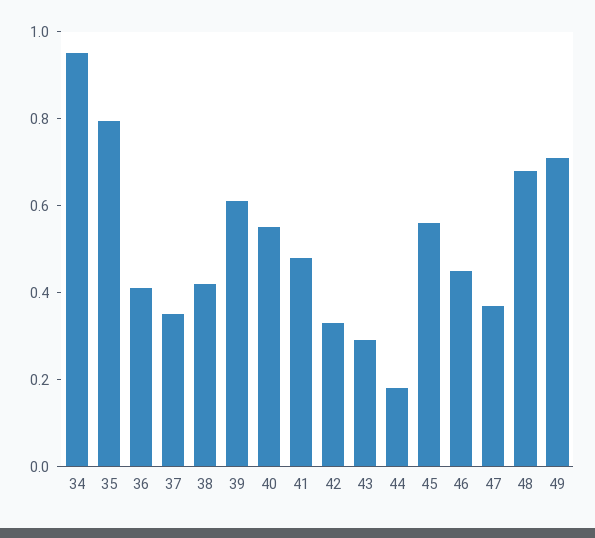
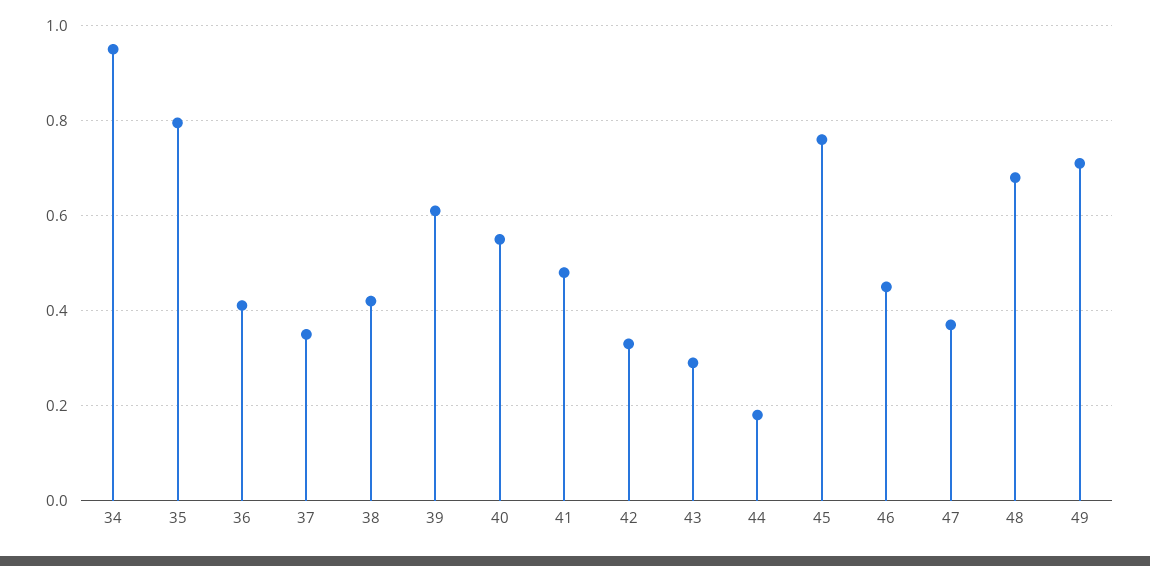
45: 0.55 -> 0.76

